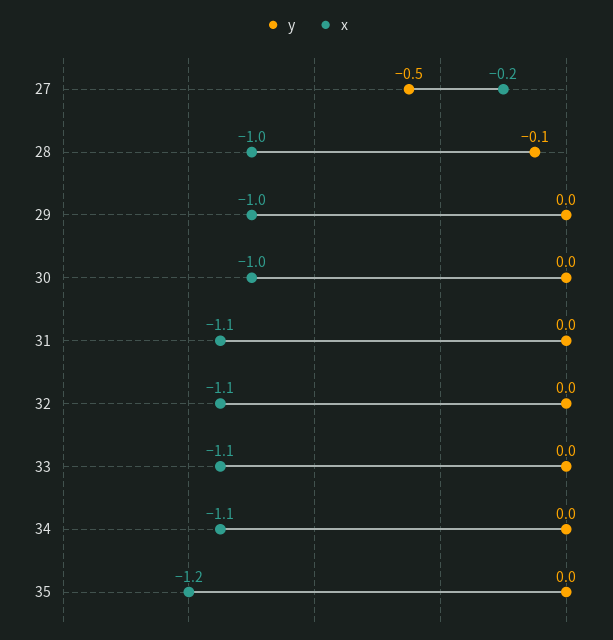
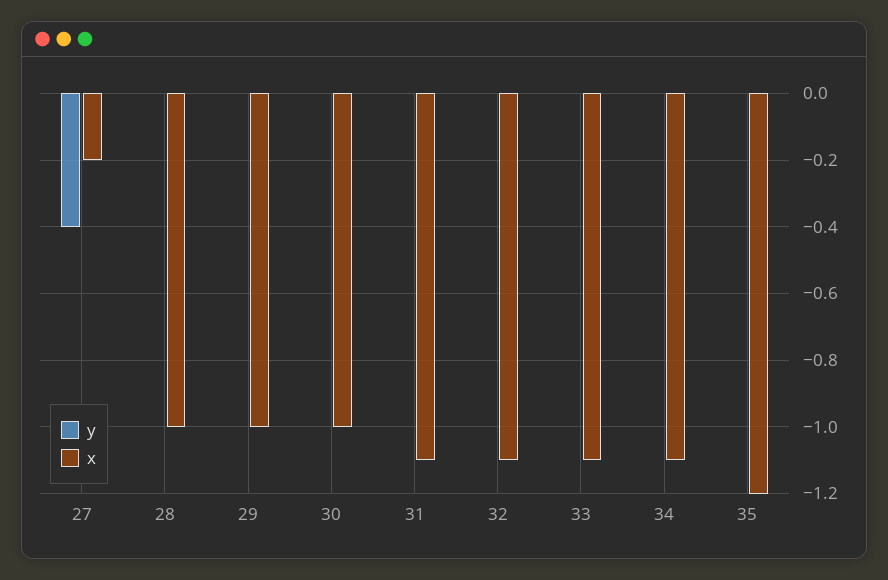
y, 27: -0.5 -> -0.4
y, 28: -0.1 -> 0

